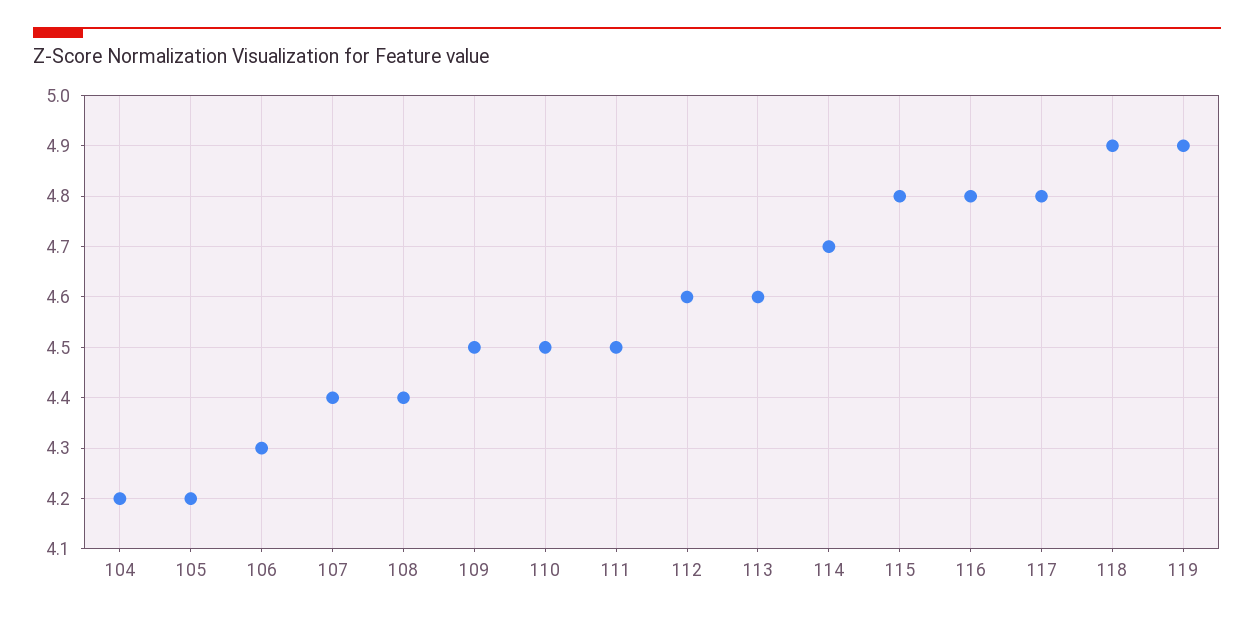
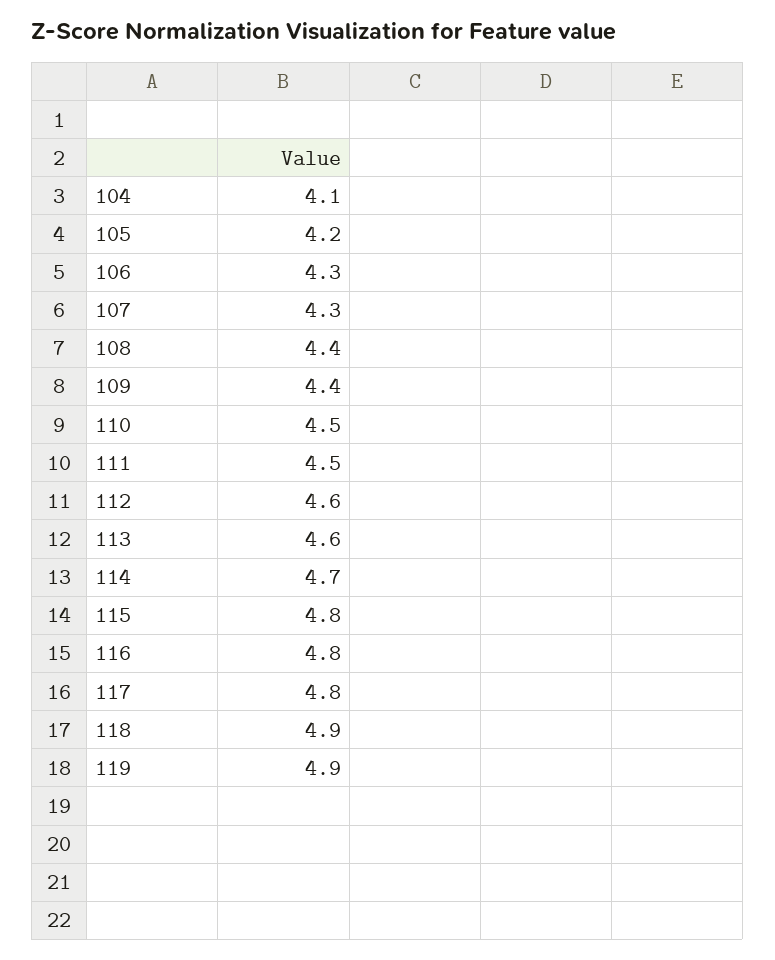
104: 4.2 -> 4.1
107: 4.4 -> 4.3
109: 4.5 -> 4.4

